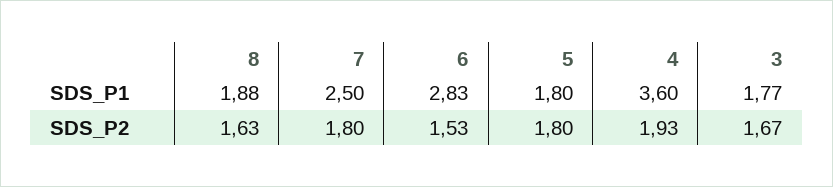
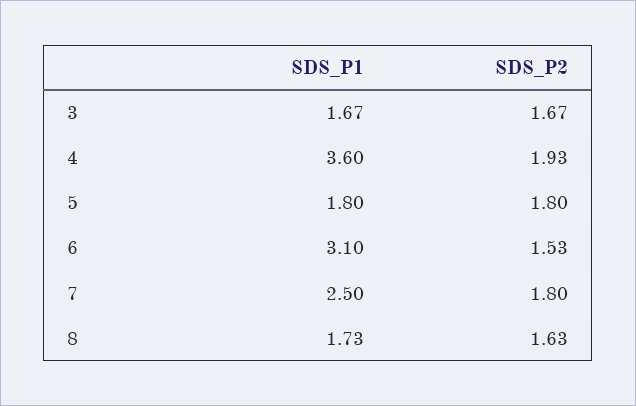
8, SDS_P1: 1.88 -> 1.73
6, SDS_P1: 2.83 -> 3.1
3, SDS_P1: 1.77 -> 1.67

